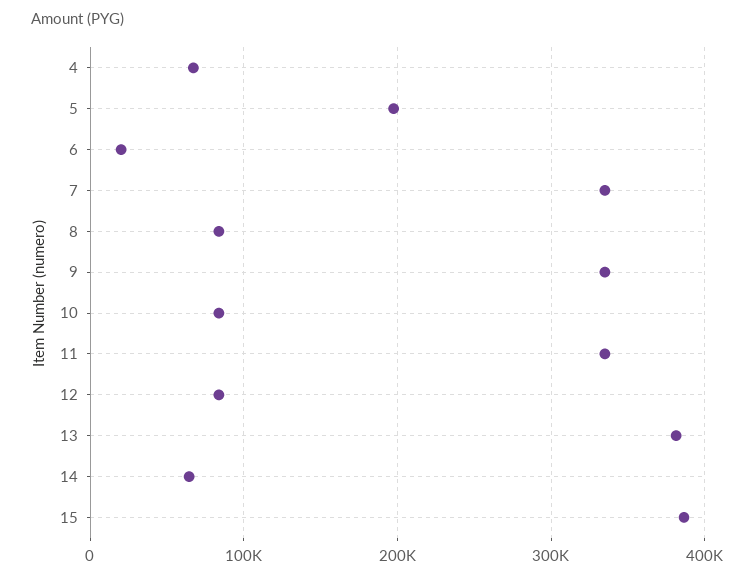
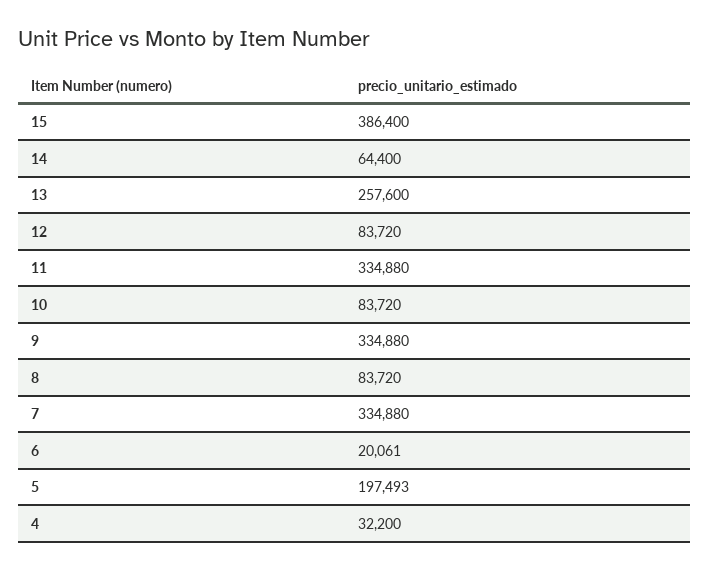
4: 70000 -> 32200
13: 380000 -> 257600

